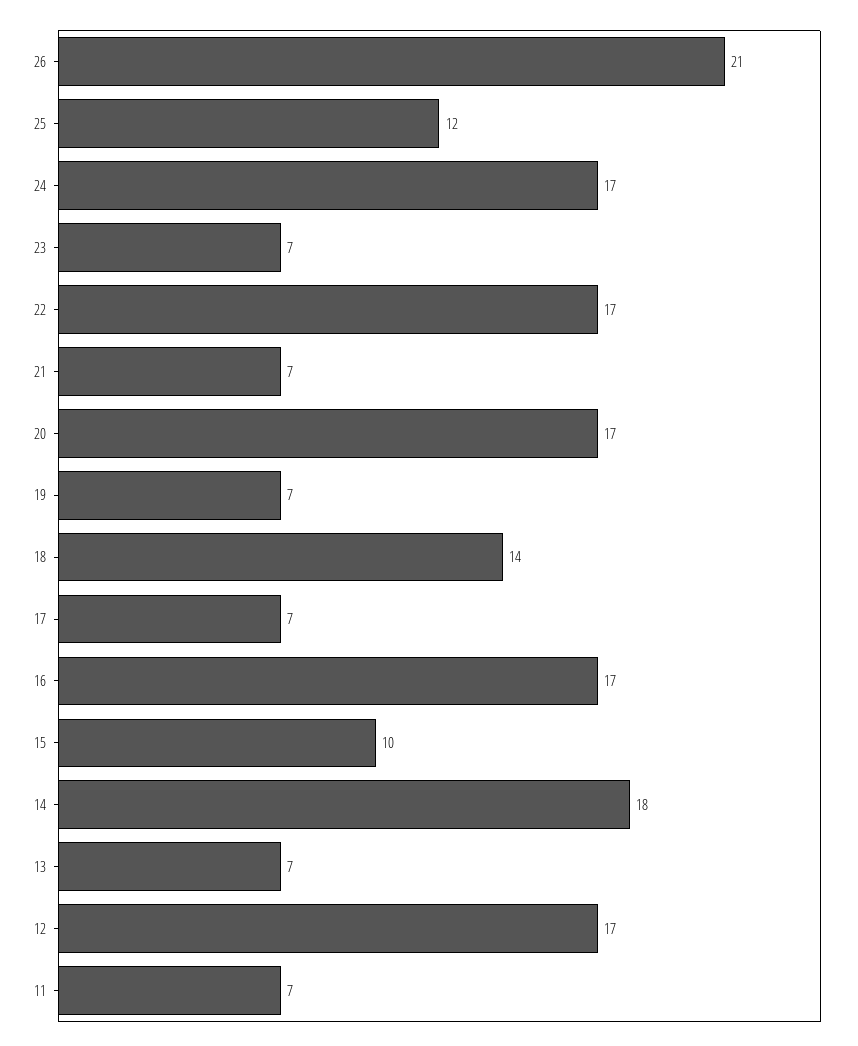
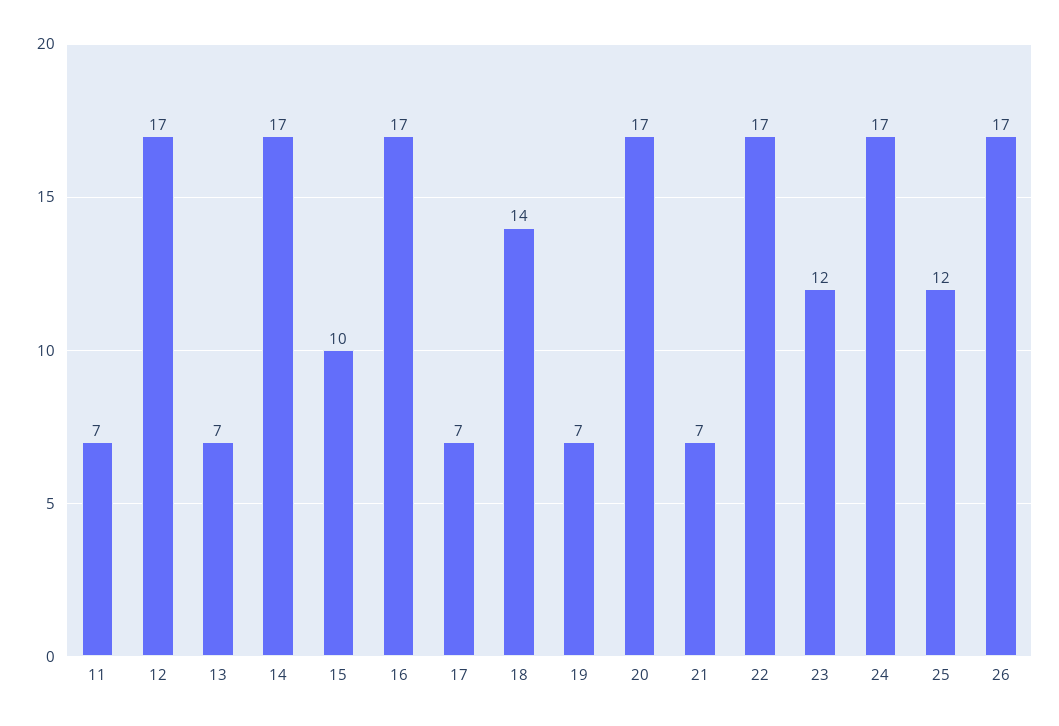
26: 21 -> 17
23: 7 -> 12
14: 18 -> 17

